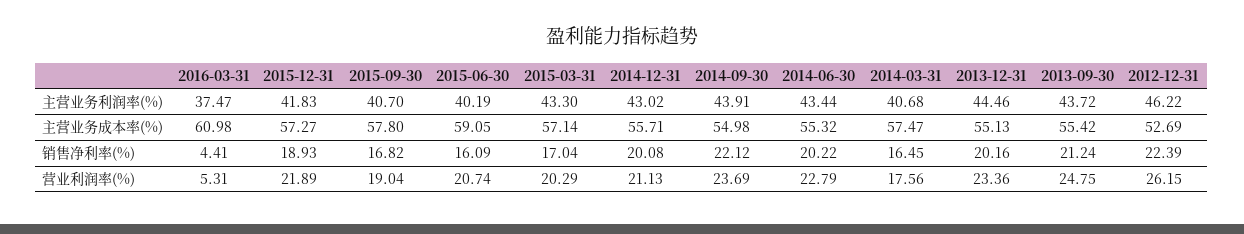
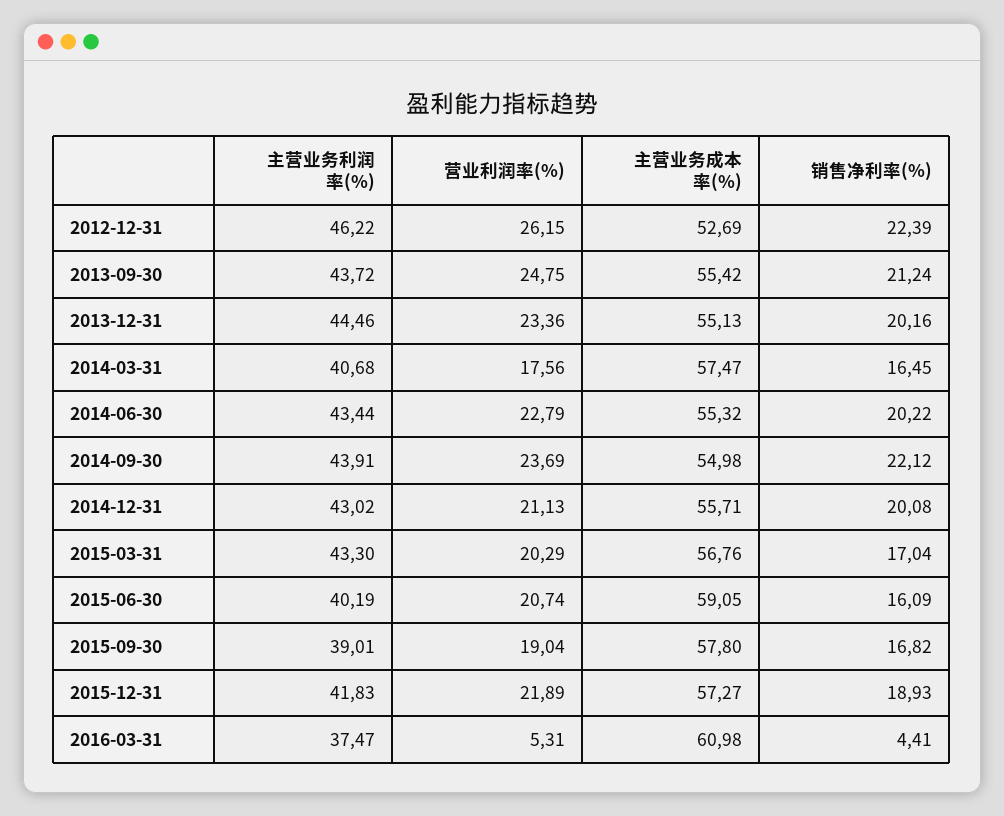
2015-09-30, 主营业务利润率(%): 40.7 -> 39.01
2015-03-31, 主营业务成本率(%): 57.14 -> 56.76

